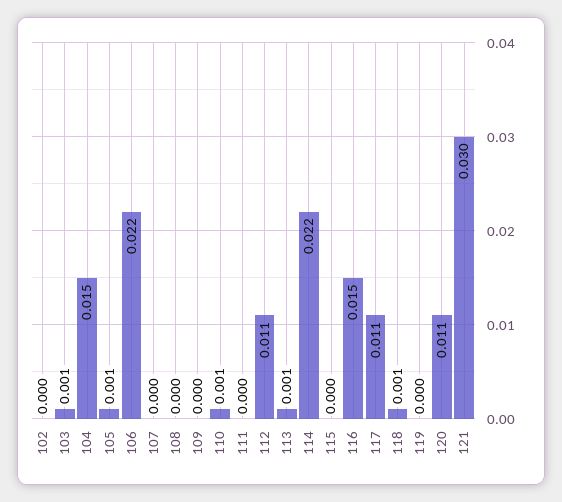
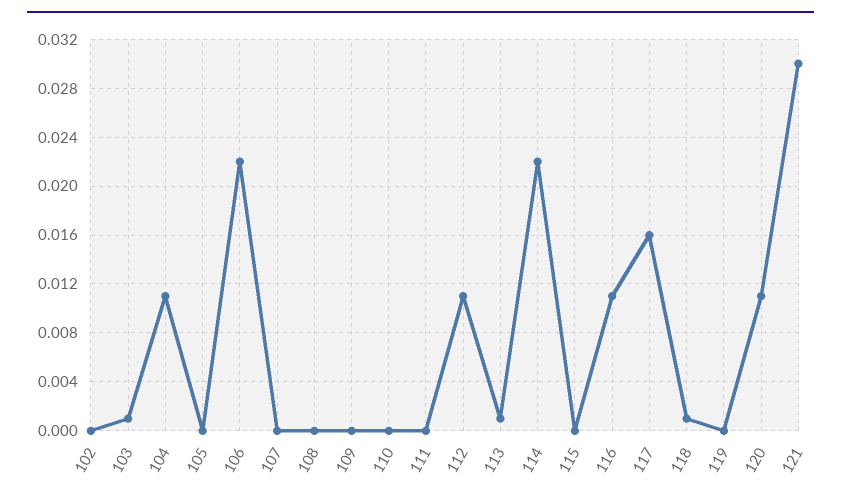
104: 0.015 -> 0.011
105: 0.001 -> 0
110: 0.001 -> 0
116: 0.015 -> 0.011
117: 0.011 -> 0.016

